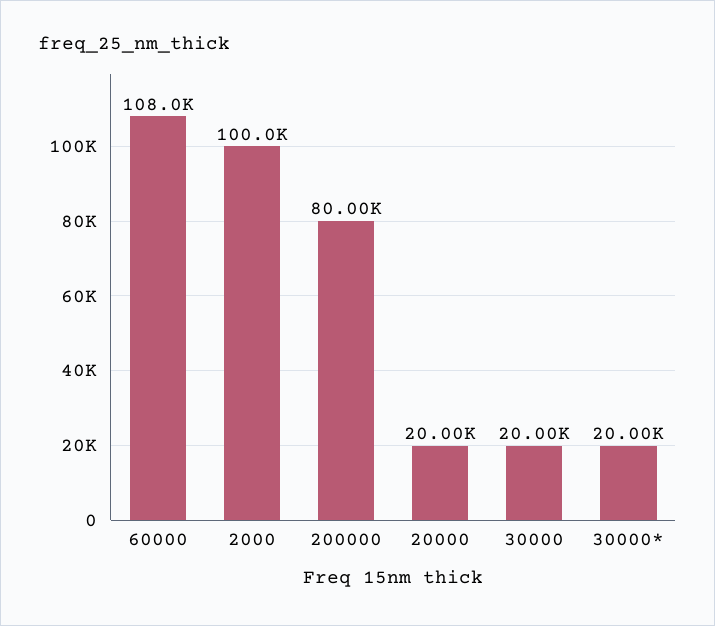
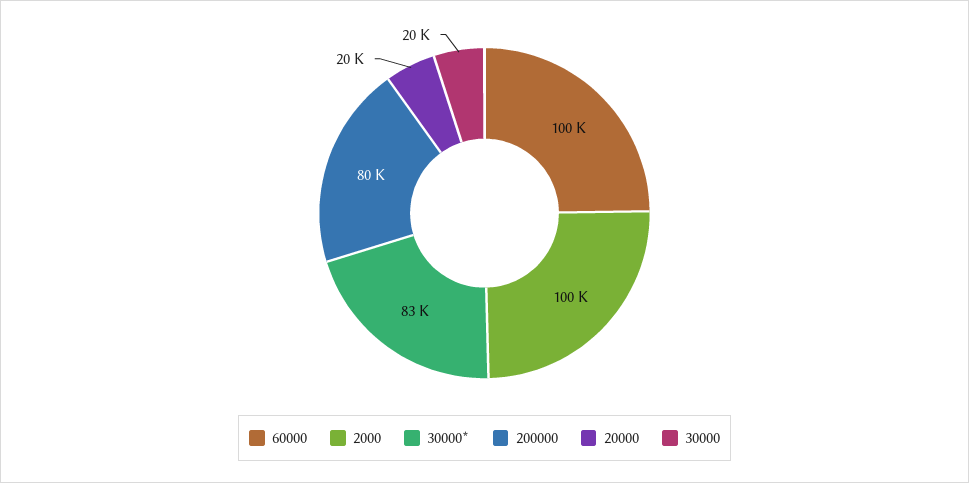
60000: 108000 -> 100000
30000*: 20000 -> 83000

